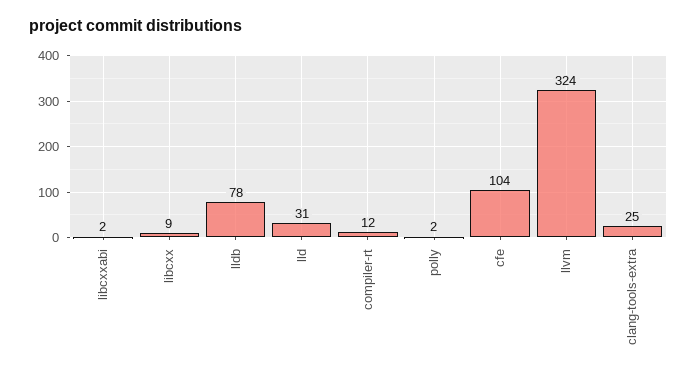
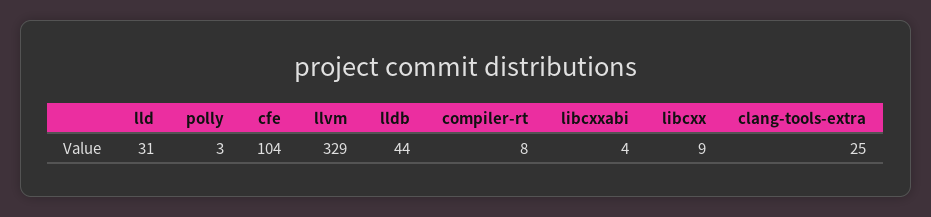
libcxxabi: 2 -> 4
lldb: 78 -> 44
compiler-rt: 12 -> 8
polly: 2 -> 3
llvm: 324 -> 329

